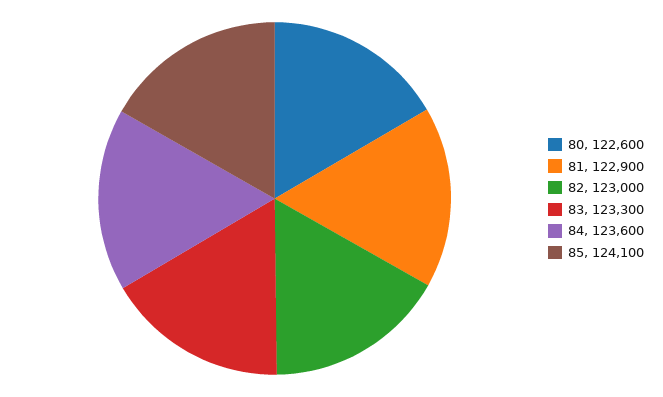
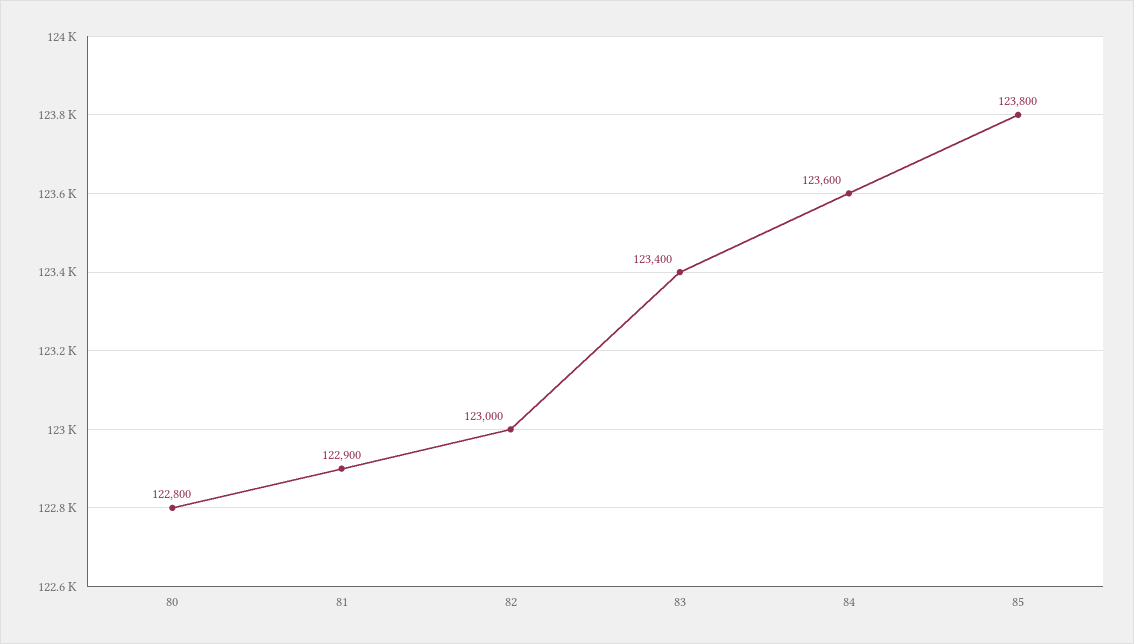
80: 122600 -> 122800
83: 123300 -> 123400
85: 124100 -> 123800

